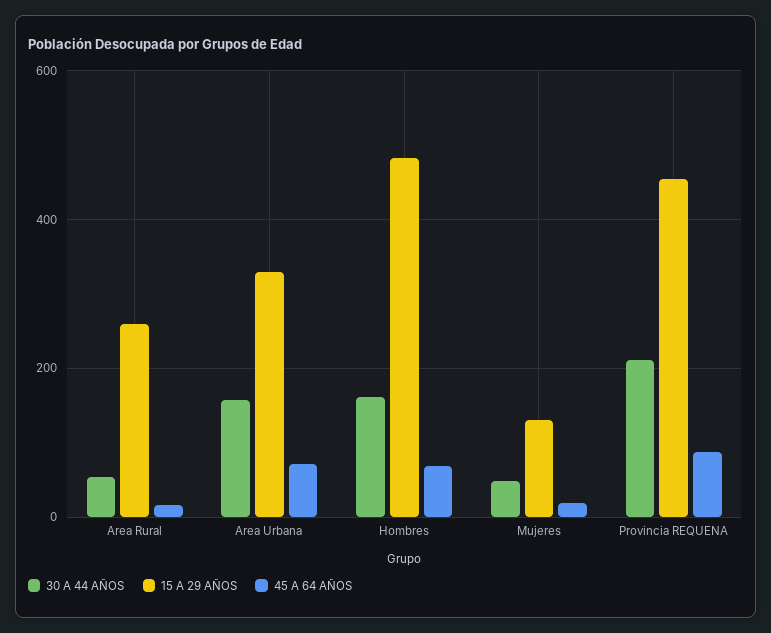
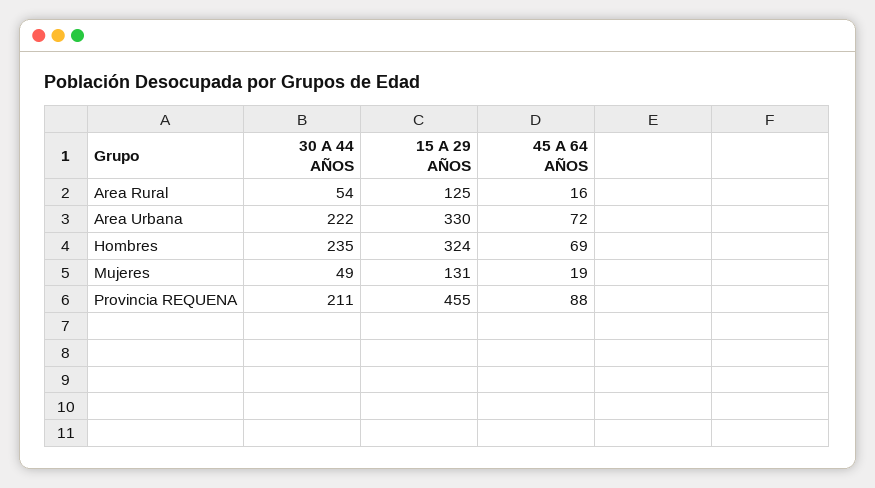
15 A 29 AÑOS, Area Rural: 260 -> 125
30 A 44 AÑOS, Area Urbana: 160 -> 222
30 A 44 AÑOS, Hombres: 160 -> 235
15 A 29 AÑOS, Hombres: 480 -> 324

